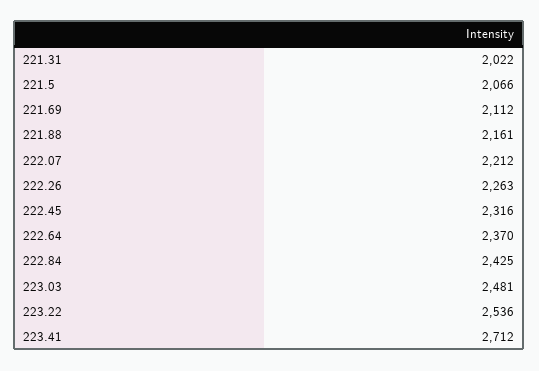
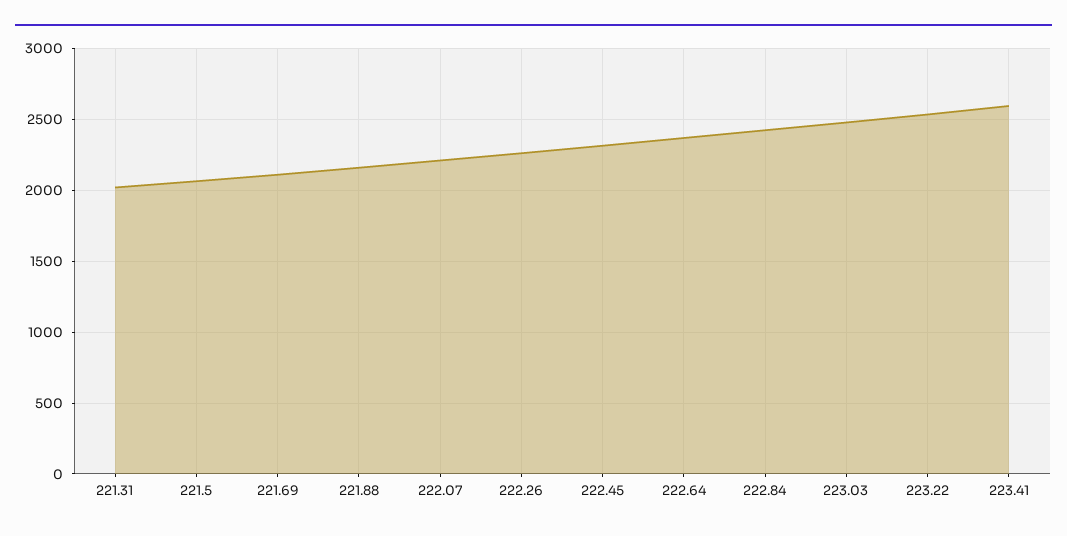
223.41: 2712 -> 2600

